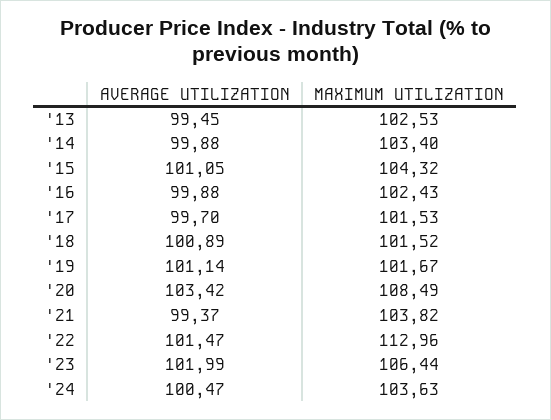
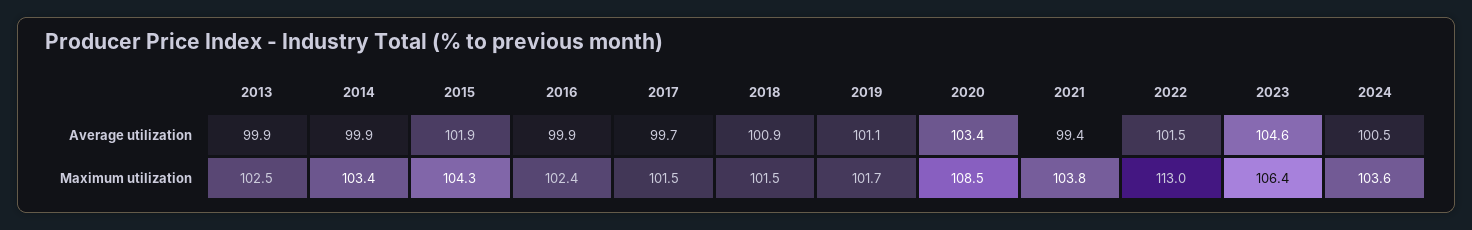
AVERAGE UTILIZATION, '13: 99.45 -> 99.9
AVERAGE UTILIZATION, '15: 101.05 -> 101.9
AVERAGE UTILIZATION, '23: 101.99 -> 104.6

